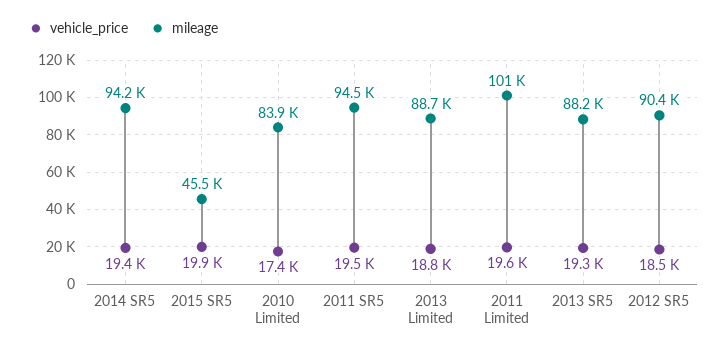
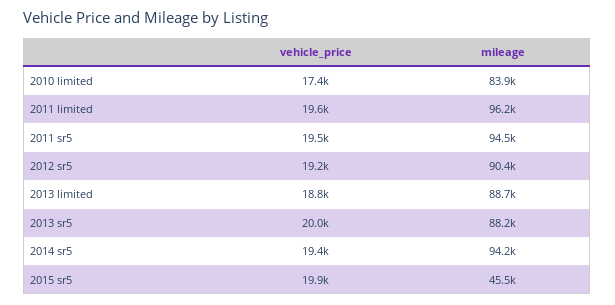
mileage, 2011 Limited: 101000 -> 96200
vehicle_price, 2013 SR5: 19300 -> 20000
vehicle_price, 2012 SR5: 18500 -> 19200

